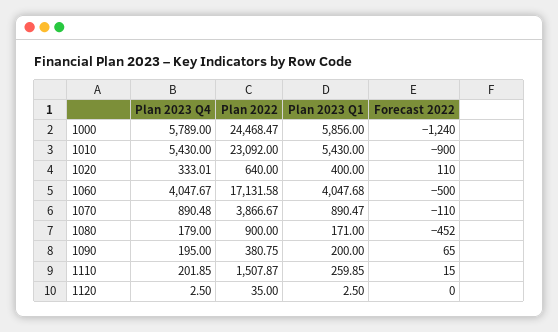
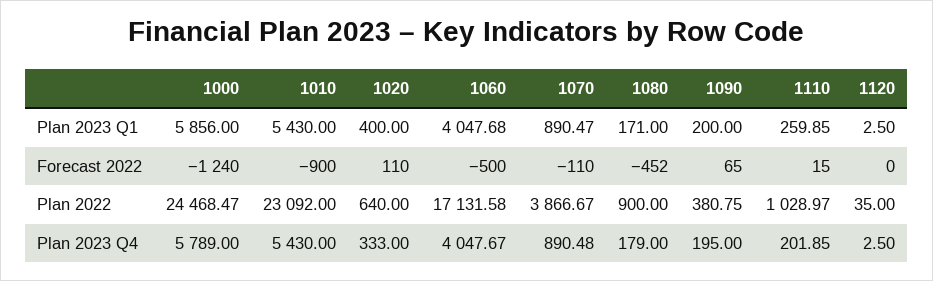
Plan 2023 Q4, 1020: 333.01 -> 333
Plan 2022, 1110: 1507.87 -> 1028.97

